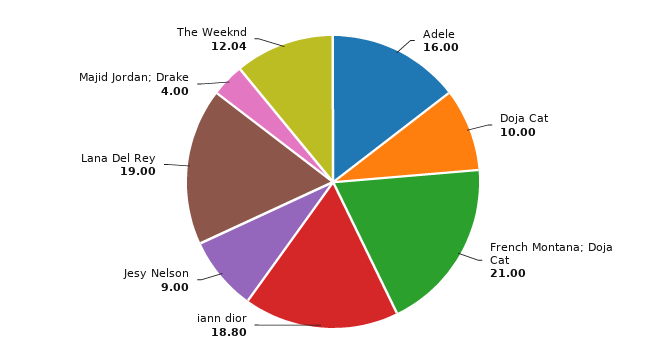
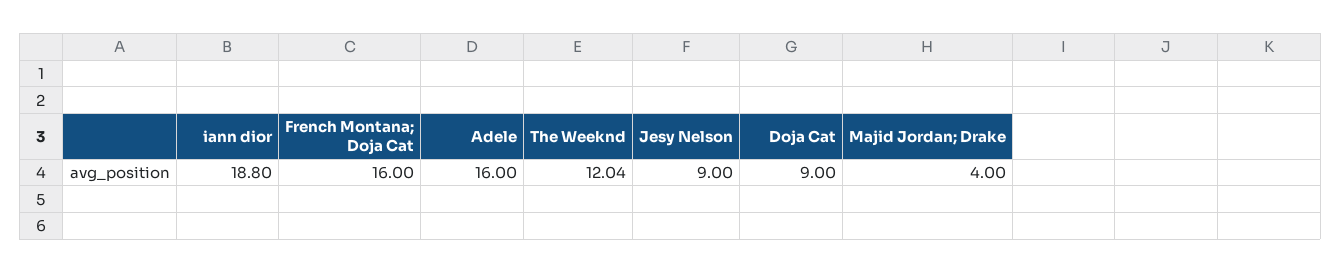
Doja Cat: 10 -> 9
French Montana; Doja Cat: 21 -> 16
Lana Del Rey: 19 -> none

